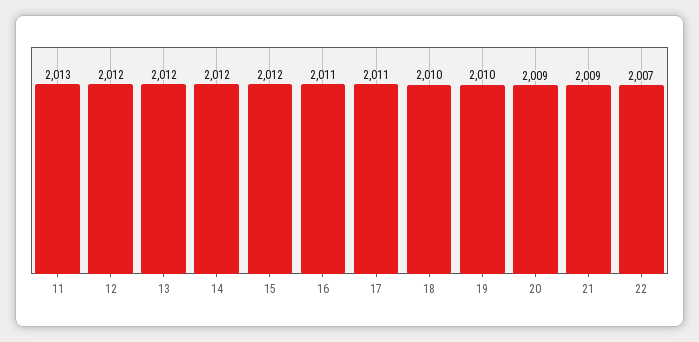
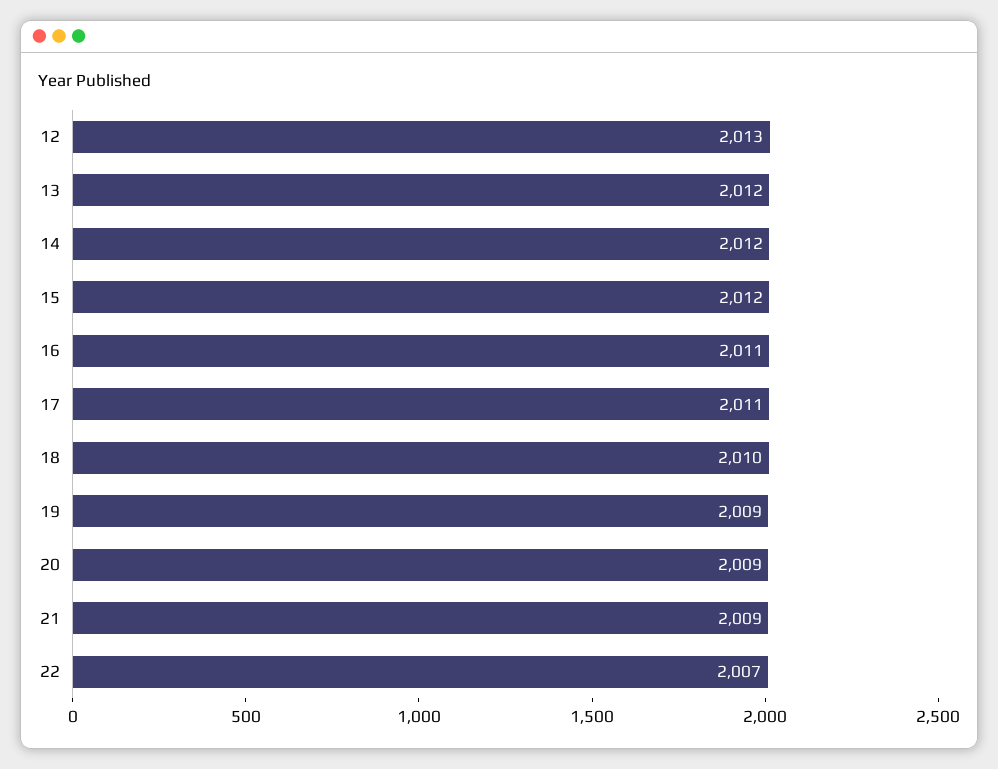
11: 2013 -> none
12: 2012 -> 2013
19: 2010 -> 2009

